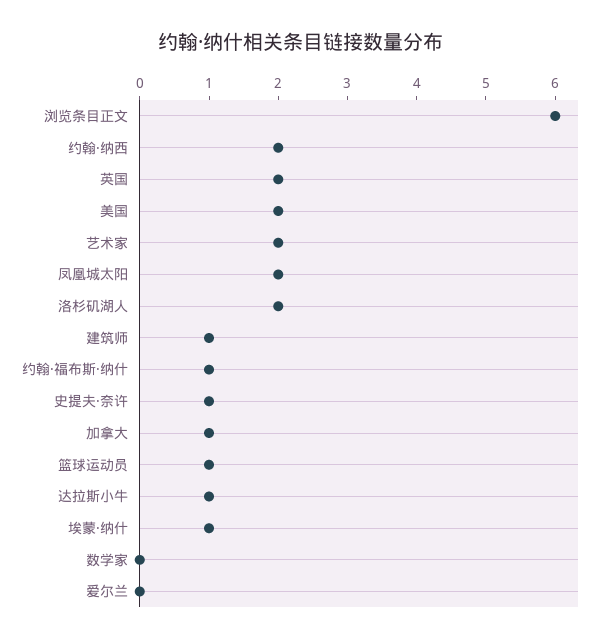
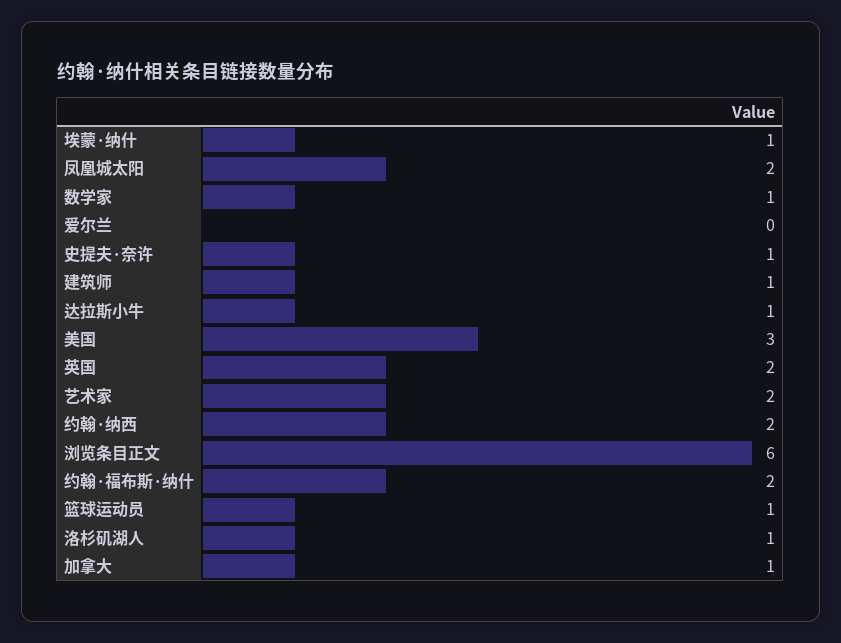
美国: 2 -> 3
洛杉矶湖人: 2 -> 1
约翰·福布斯·纳什: 1 -> 2
数学家: 0 -> 1

